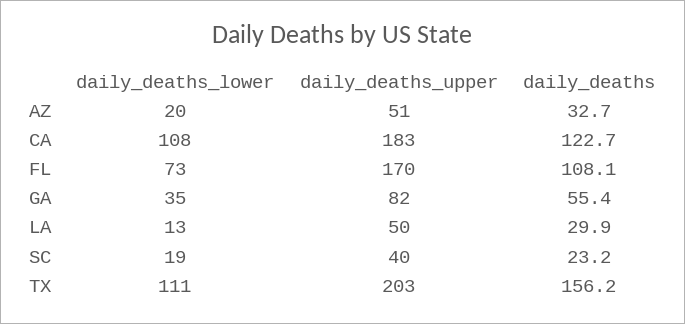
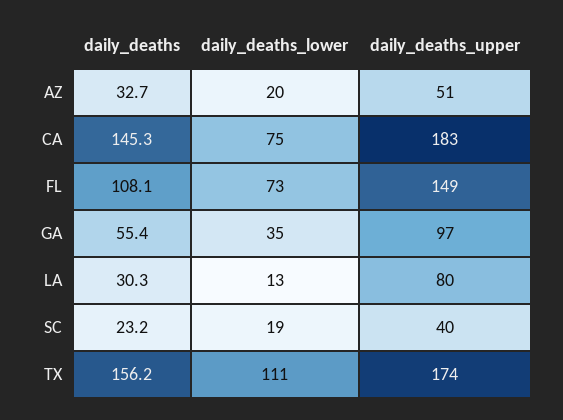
daily_deaths_lower, CA: 108 -> 75
daily_deaths, CA: 122.7 -> 145.3
daily_deaths_upper, FL: 170 -> 149
daily_deaths_upper, GA: 82 -> 97
daily_deaths_upper, LA: 50 -> 80
daily_deaths, LA: 29.9 -> 30.3
daily_deaths_upper, TX: 203 -> 174

